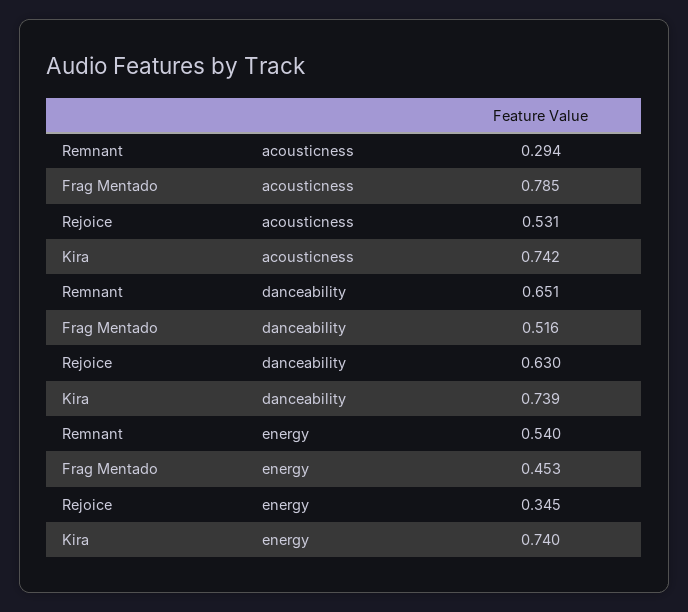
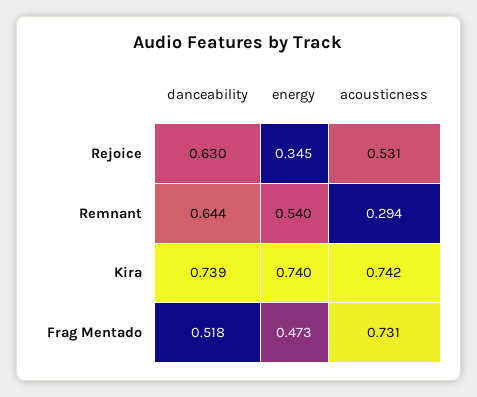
Frag Mentado, acousticness: 0.785 -> 0.731
Remnant, danceability: 0.651 -> 0.644
Frag Mentado, danceability: 0.516 -> 0.518
Frag Mentado, energy: 0.453 -> 0.473

